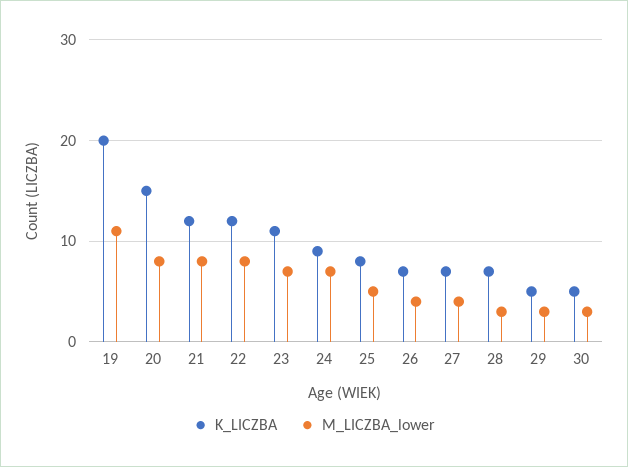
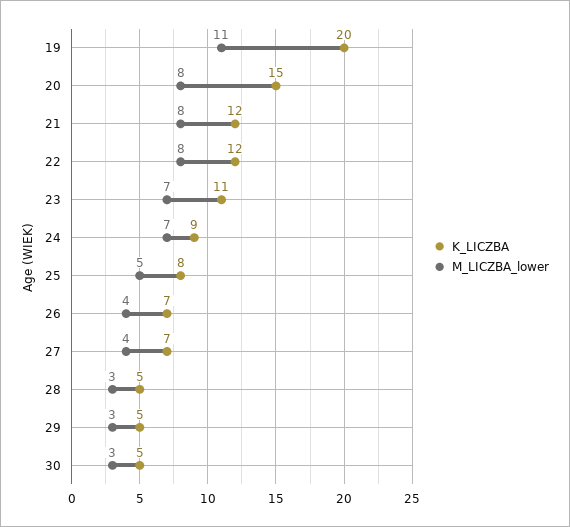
K_LICZBA, 28: 7 -> 5

